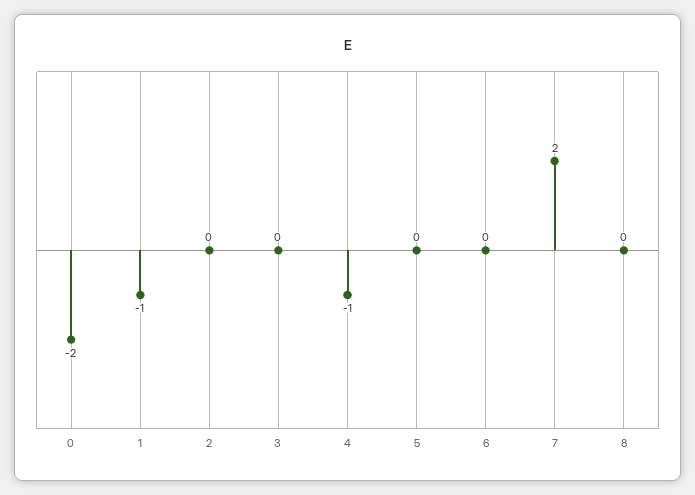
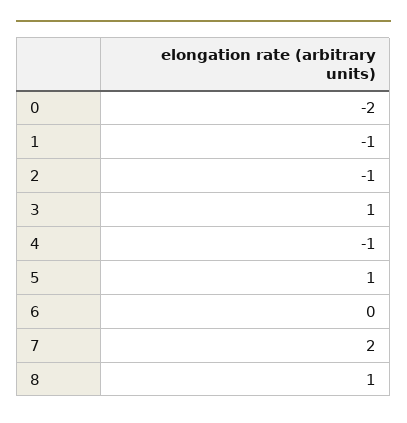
2: 0 -> -1
3: 0 -> 1
5: 0 -> 1
8: 0 -> 1

